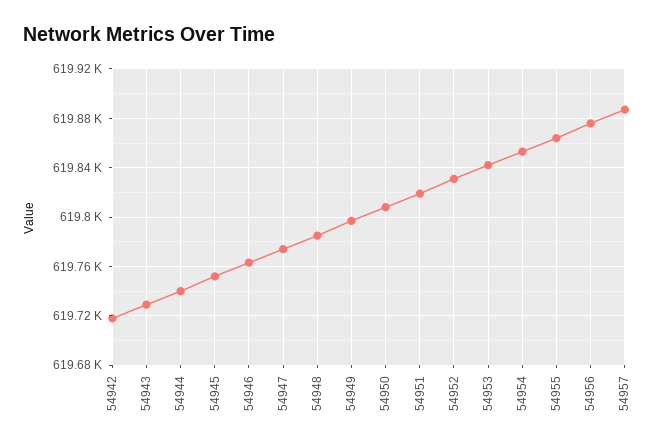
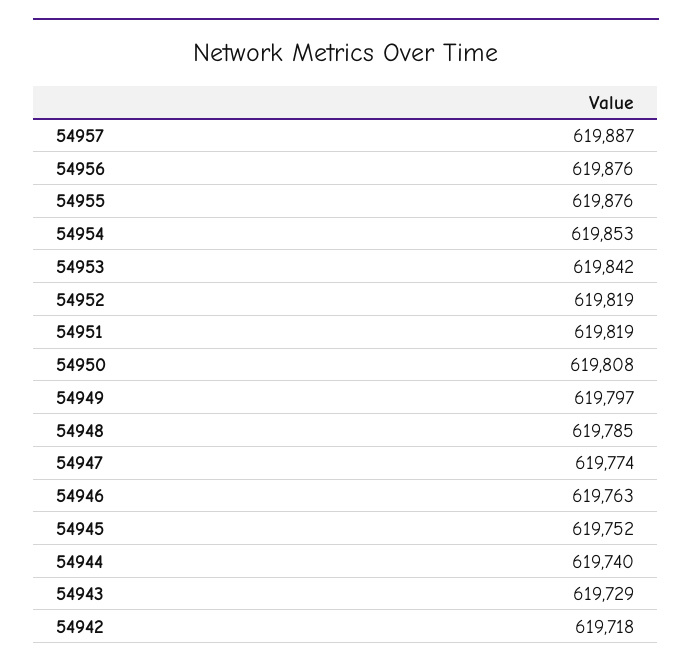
54952: 619830 -> 619819
54955: 619865 -> 619876

